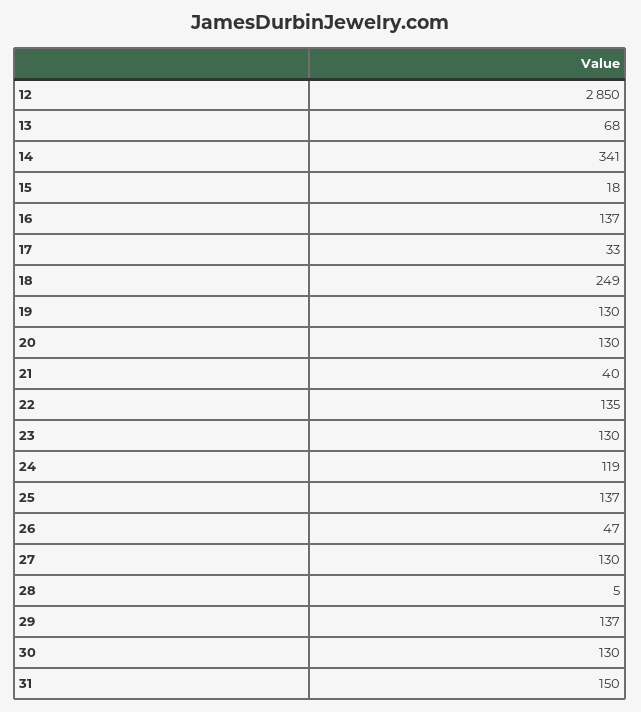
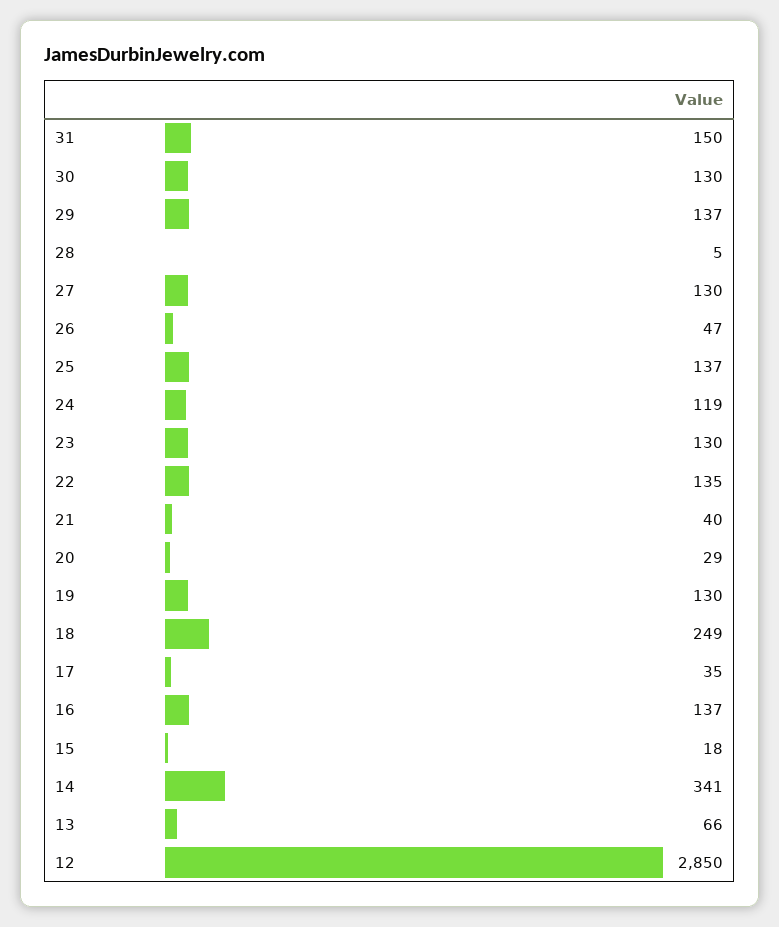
13: 68 -> 66
17: 33 -> 35
20: 130 -> 29

